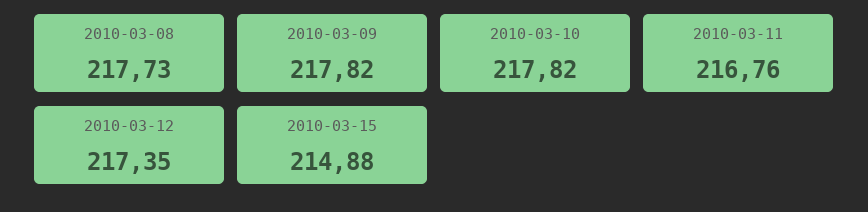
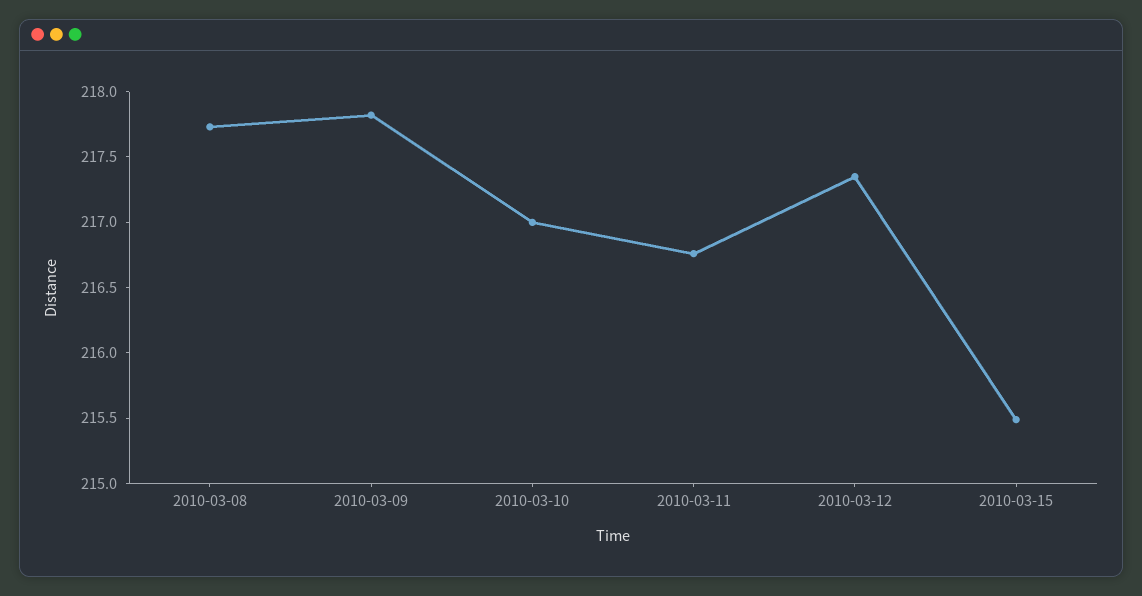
2010-03-10: 217.82 -> 217
2010-03-15: 214.88 -> 215.5

